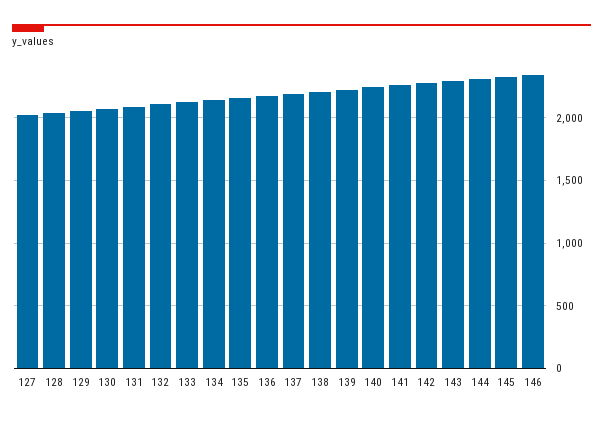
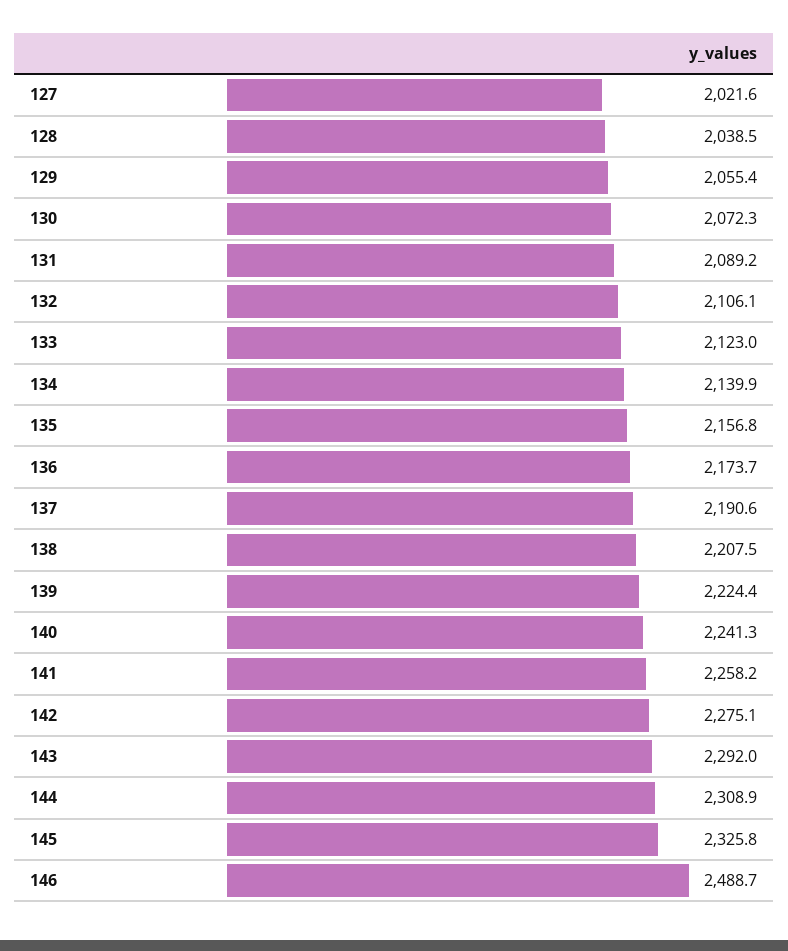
146: 2350 -> 2488.7

